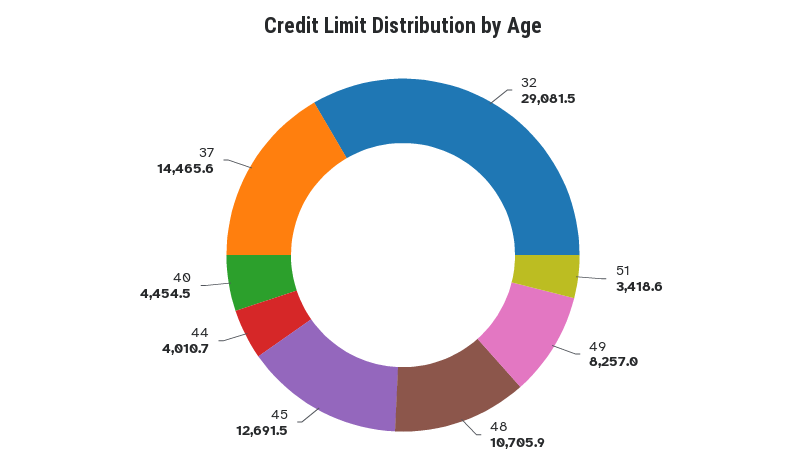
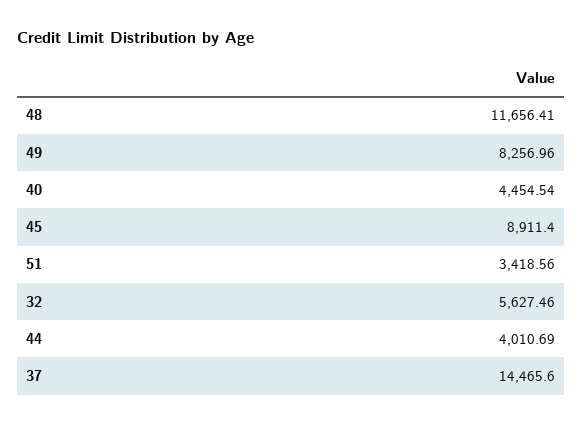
32: 29081.5 -> 5627.46
48: 10705.9 -> 11656.41
45: 12691.5 -> 8911.4

